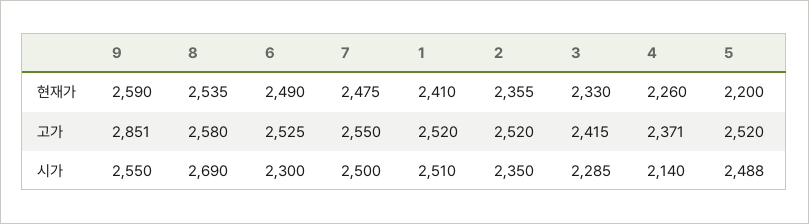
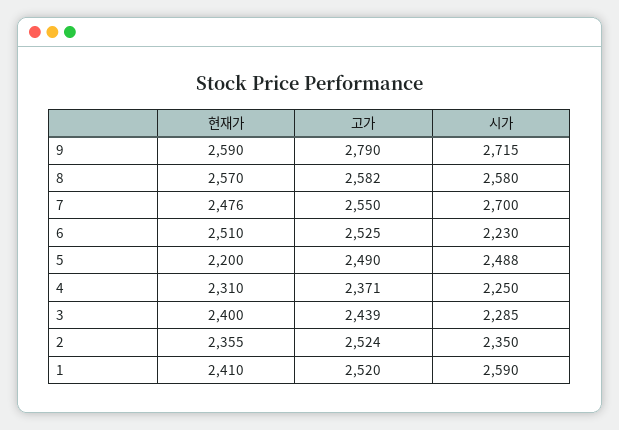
8, 현재가: 2535 -> 2570
6, 현재가: 2490 -> 2510
7, 현재가: 2475 -> 2476
3, 현재가: 2330 -> 2400
4, 현재가: 2260 -> 2310
9, 고가: 2851 -> 2790
8, 고가: 2580 -> 2582
2, 고가: 2520 -> 2524
3, 고가: 2415 -> 2439
5, 고가: 2520 -> 2490
9, 시가: 2550 -> 2715
8, 시가: 2690 -> 2580
6, 시가: 2300 -> 2230
7, 시가: 2500 -> 2700
1, 시가: 2510 -> 2590
4, 시가: 2140 -> 2250

